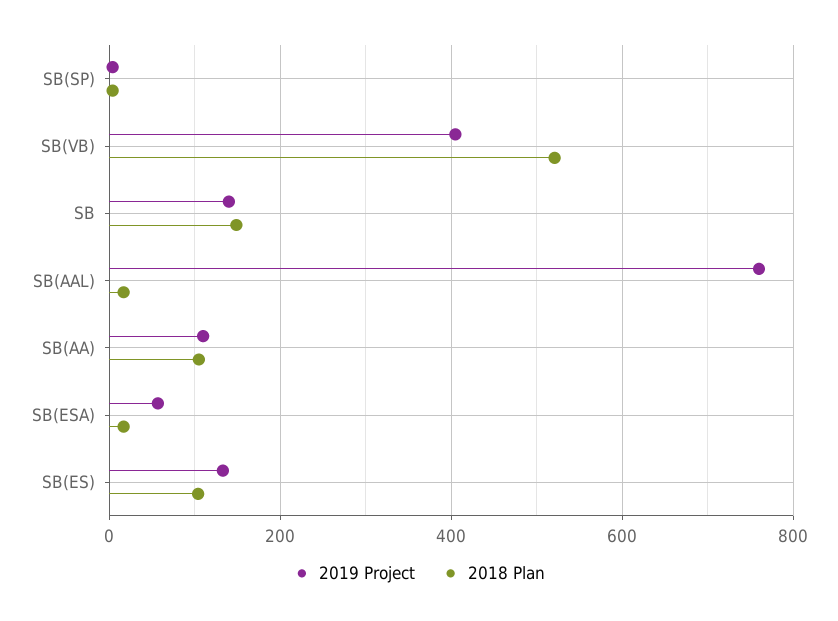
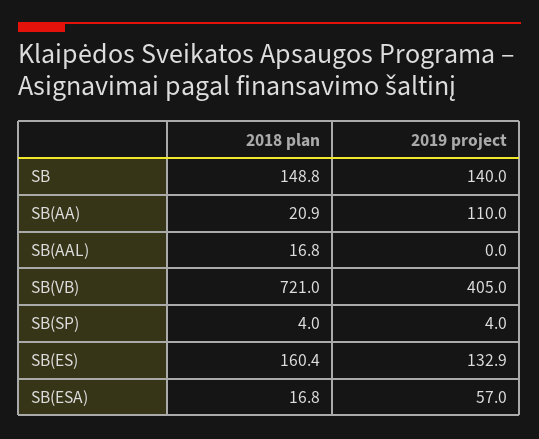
2018 Plan, SB(VB): 520 -> 721
2019 Project, SB(AAL): 760 -> 0
2018 Plan, SB(AA): 100 -> 20.9
2018 Plan, SB(ES): 100 -> 160.4

